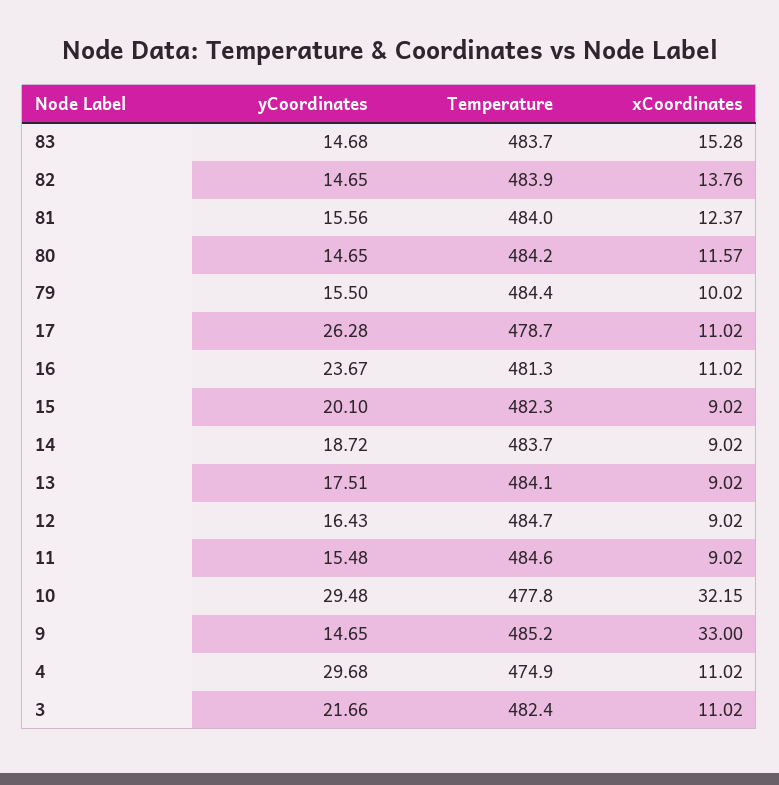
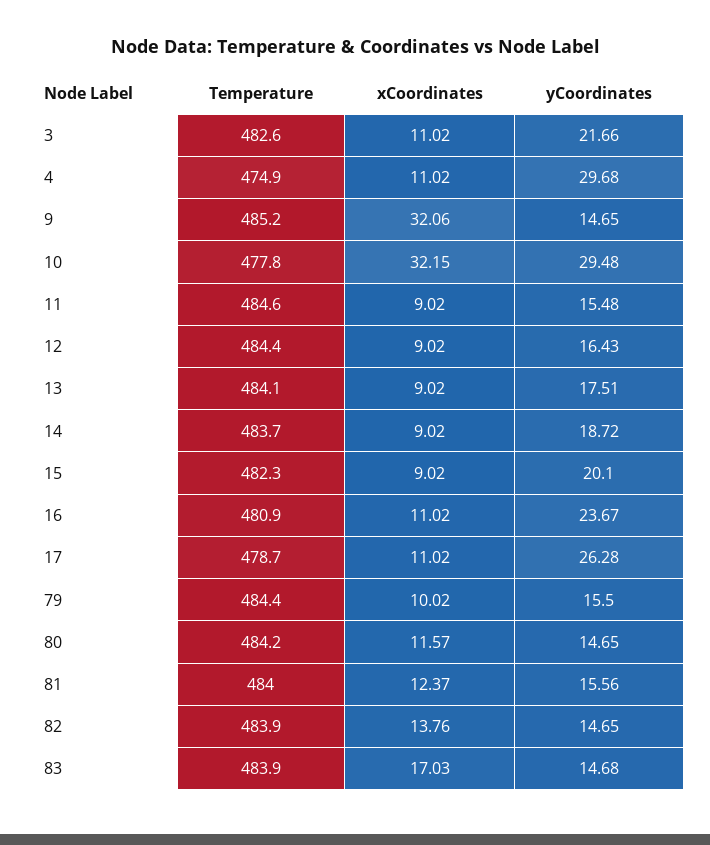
Temperature, 83: 483.7 -> 483.9
xCoordinates, 83: 15.28 -> 17.03
Temperature, 16: 481.3 -> 480.9
Temperature, 12: 484.7 -> 484.4
xCoordinates, 9: 33 -> 32.06
Temperature, 3: 482.4 -> 482.6

